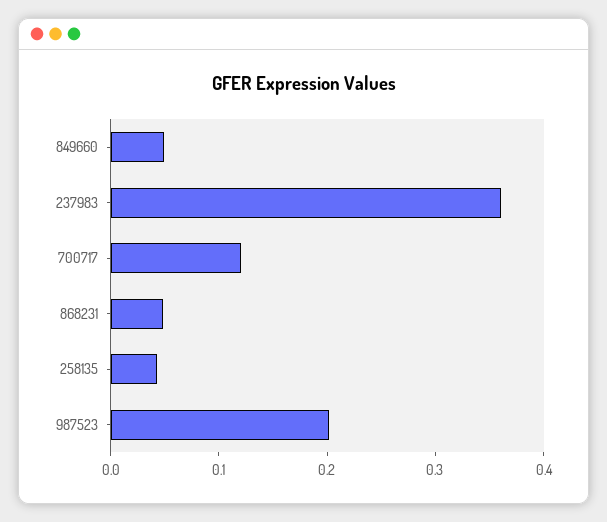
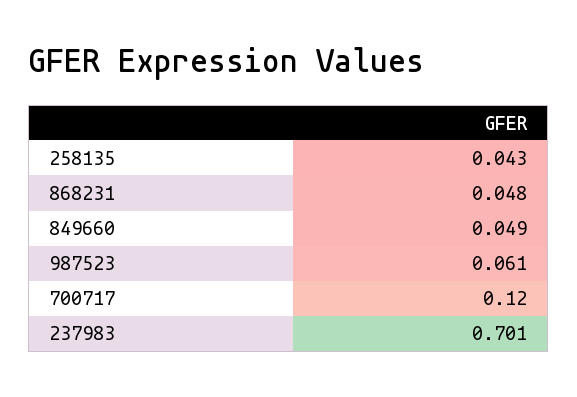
237983: 0.36 -> 0.701
987523: 0.2 -> 0.061

